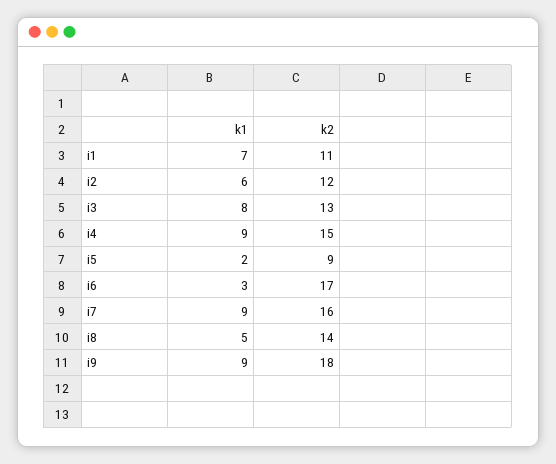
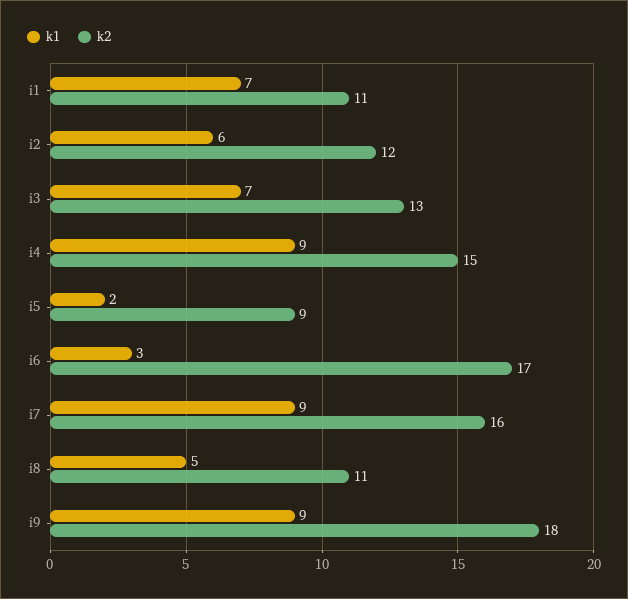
k1, i3: 8 -> 7
k2, i8: 14 -> 11

